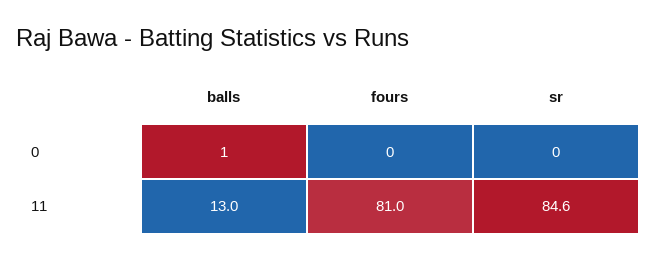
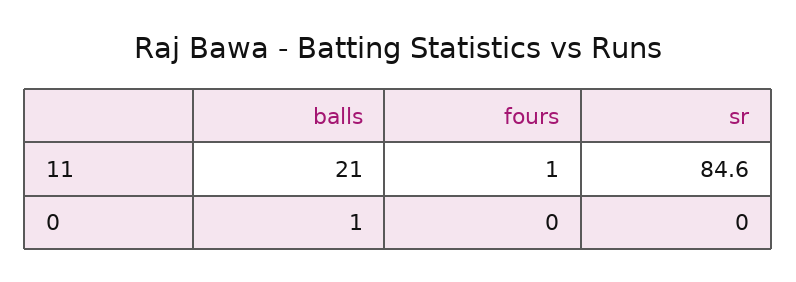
balls, 11: 13 -> 21
fours, 11: 81 -> 1

